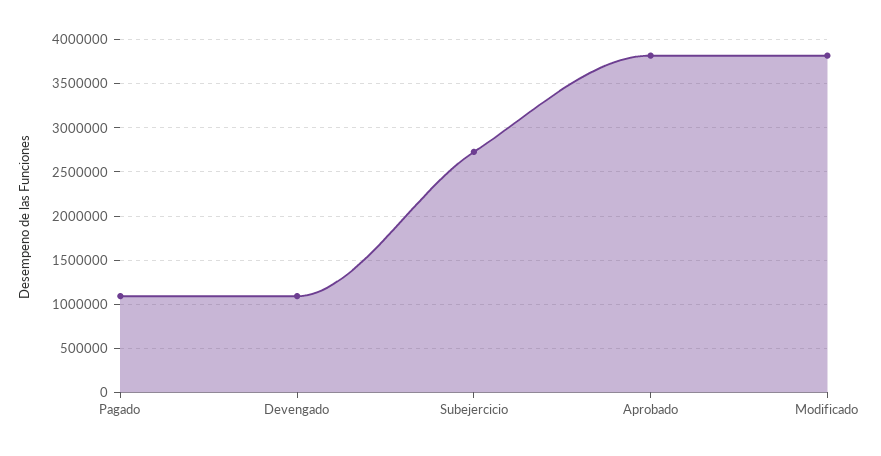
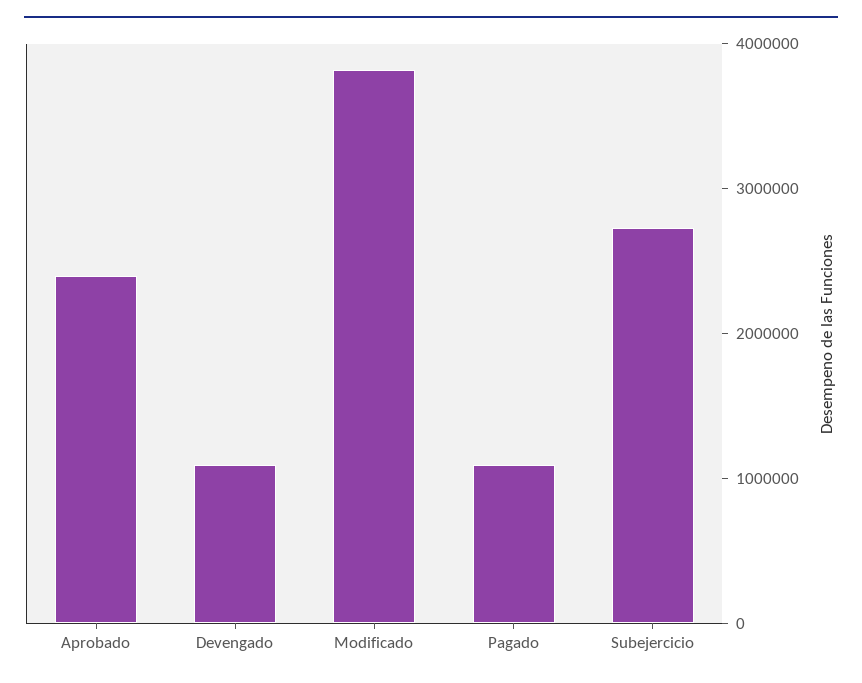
Aprobado: 3800000 -> 2400000

